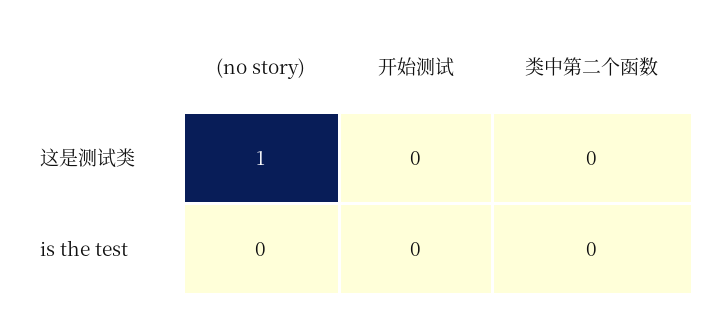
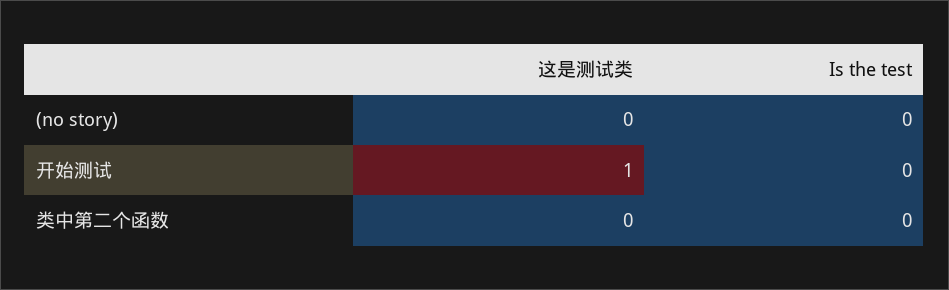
(no story), 这是测试类: 1 -> 0
开始测试, 这是测试类: 0 -> 1

